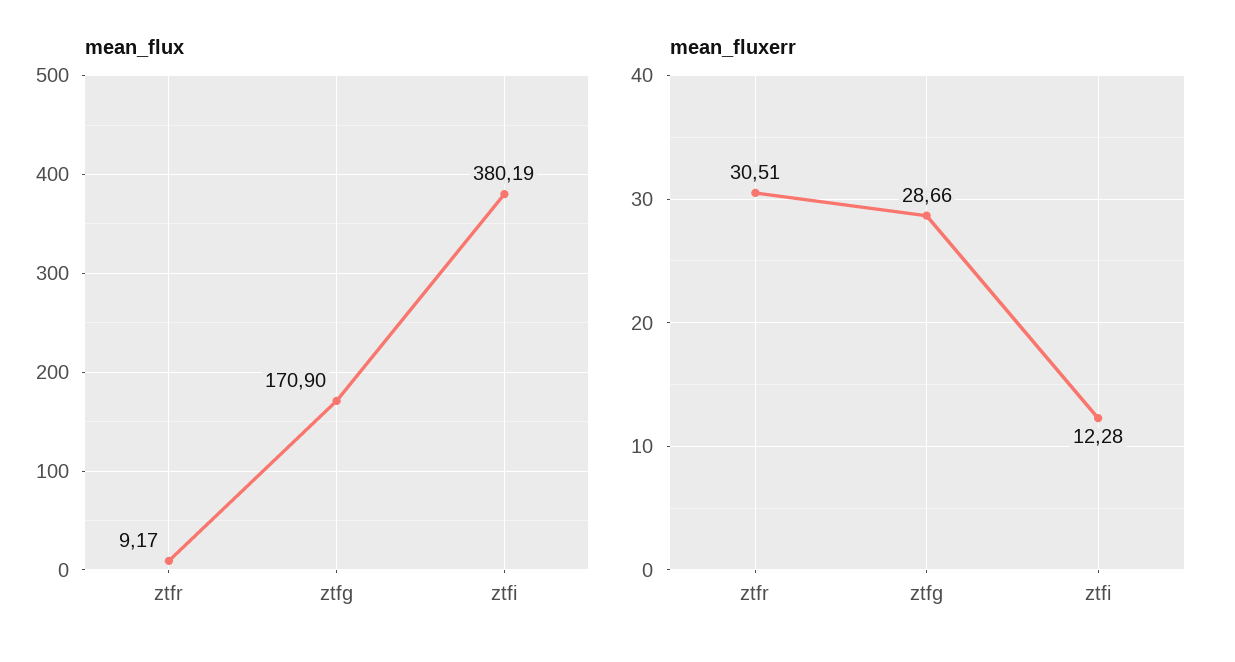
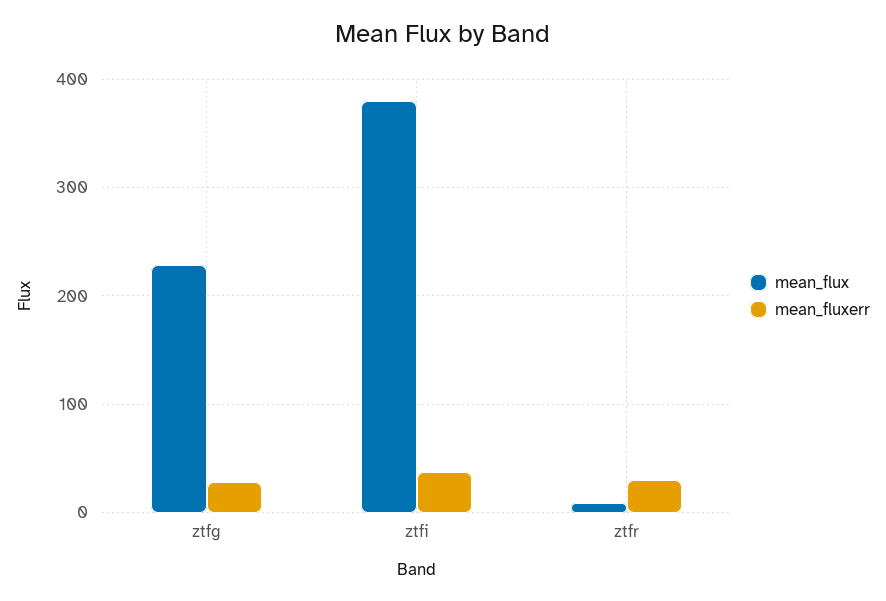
mean_flux, ztfg: 170.9 -> 230
mean_fluxerr, ztfi: 12.28 -> 40

